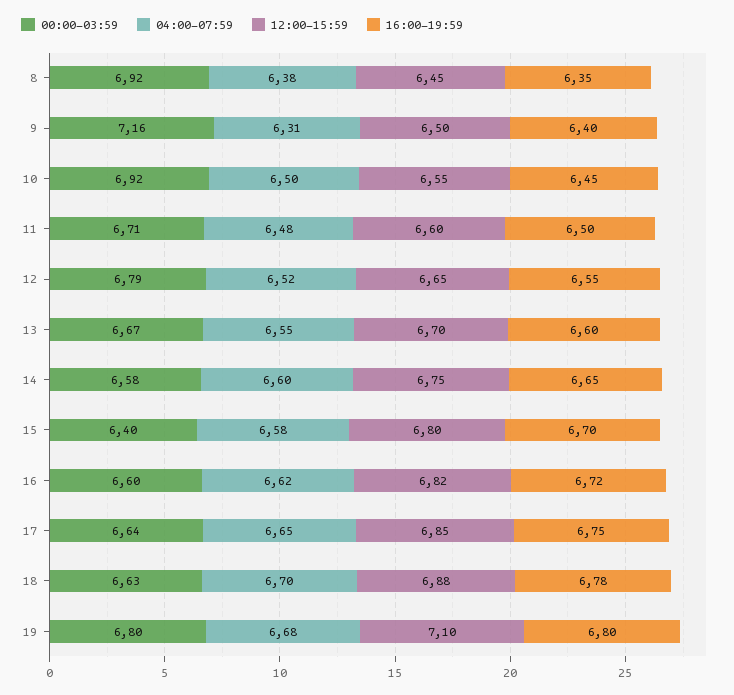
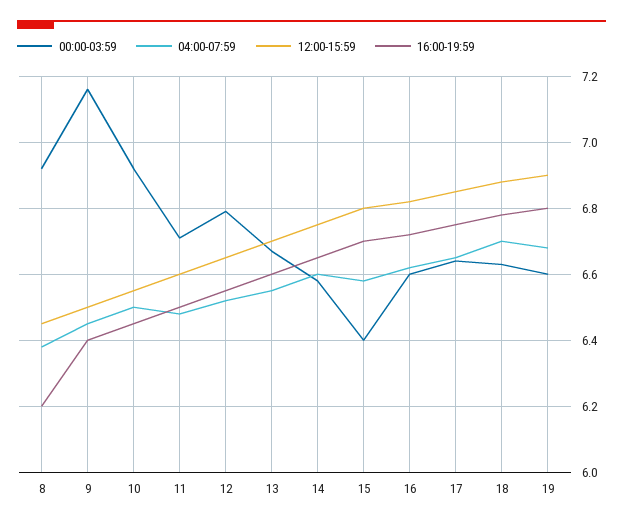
16:00-19:59, 8: 6.35 -> 6.2
04:00-07:59, 9: 6.31 -> 6.45
00:00-03:59, 19: 6.8 -> 6.6
12:00-15:59, 19: 7.1 -> 6.9

